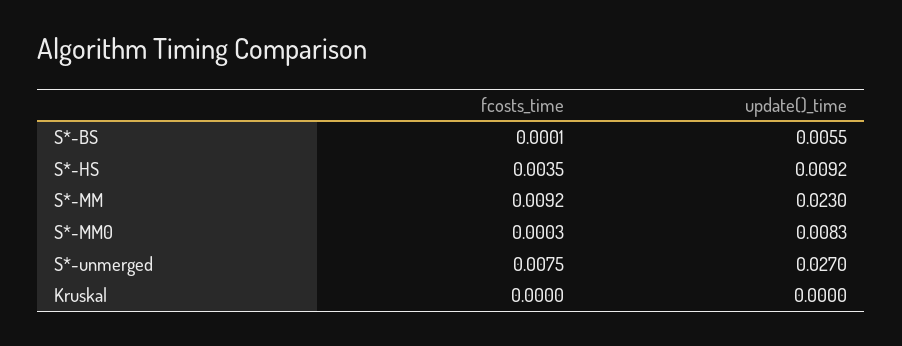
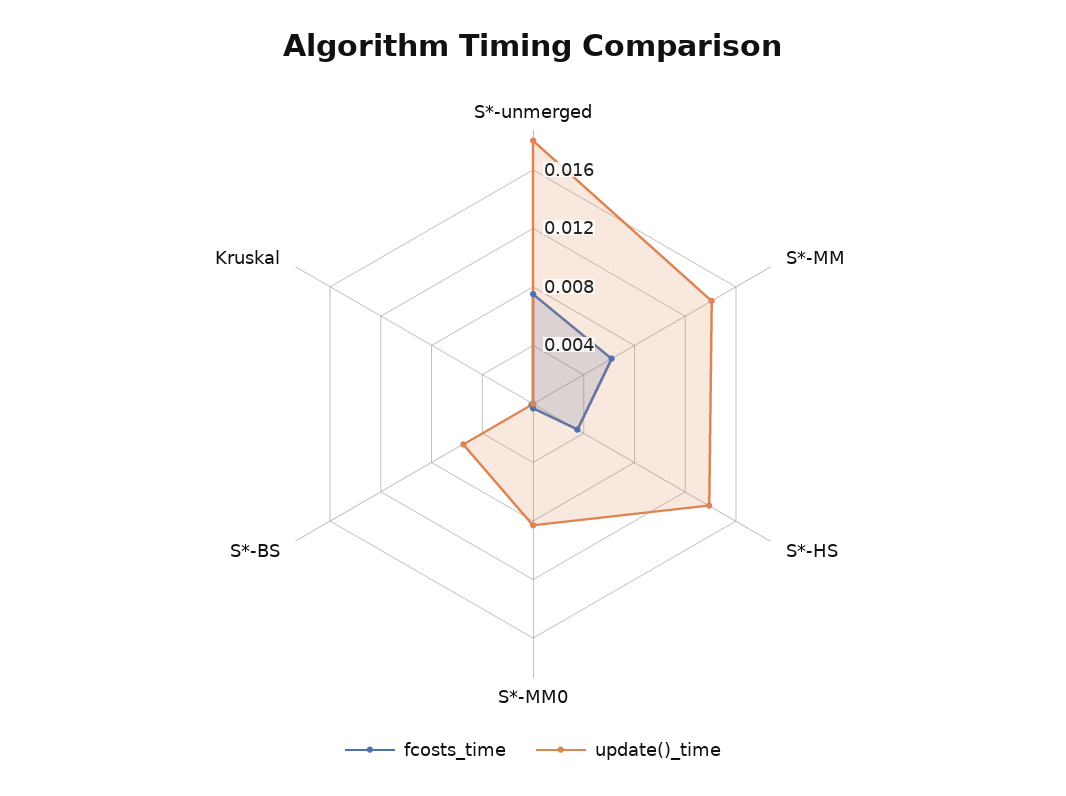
update()_time, S*-HS: 0.0092 -> 0.014
fcosts_time, S*-MM: 0.0092 -> 0.006
update()_time, S*-MM: 0.023 -> 0.014
update()_time, S*-unmerged: 0.027 -> 0.018

